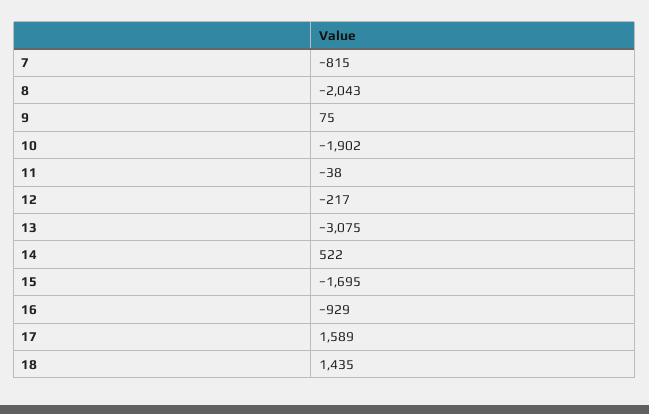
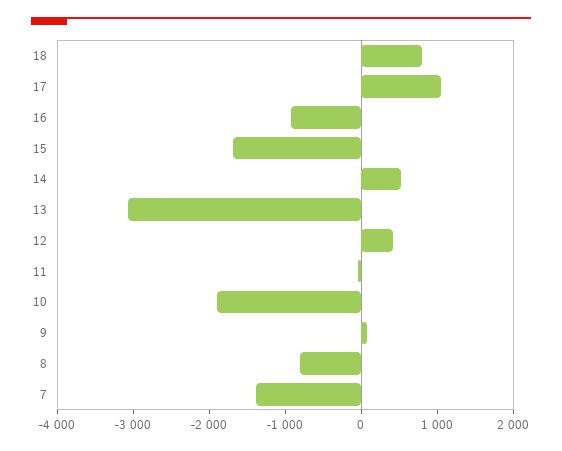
7: -815 -> -1400
8: -2043 -> -800
12: -217 -> 400
17: 1589 -> 1000
18: 1435 -> 800

